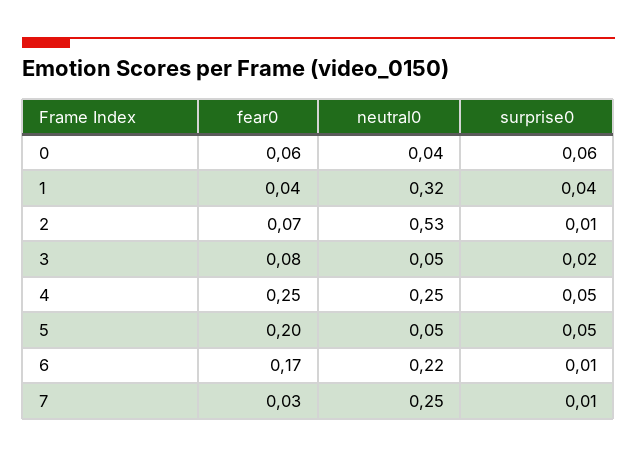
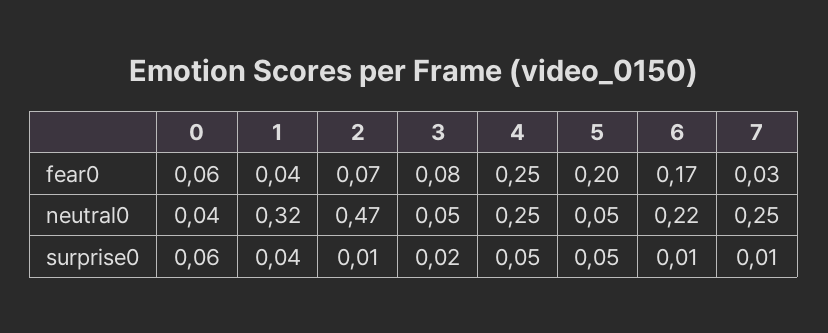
neutral0, 2: 0.53 -> 0.47

